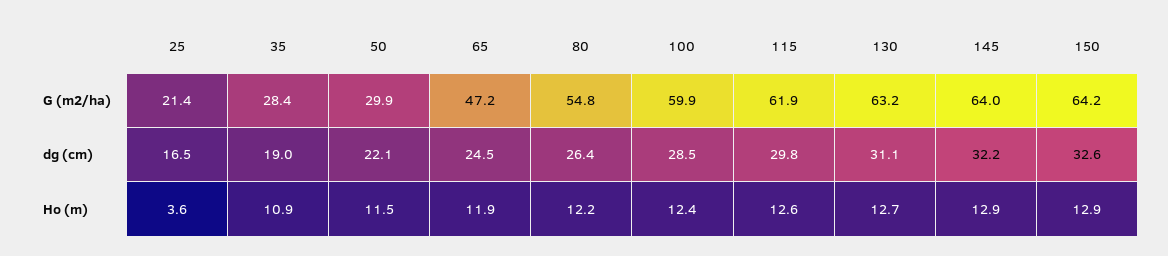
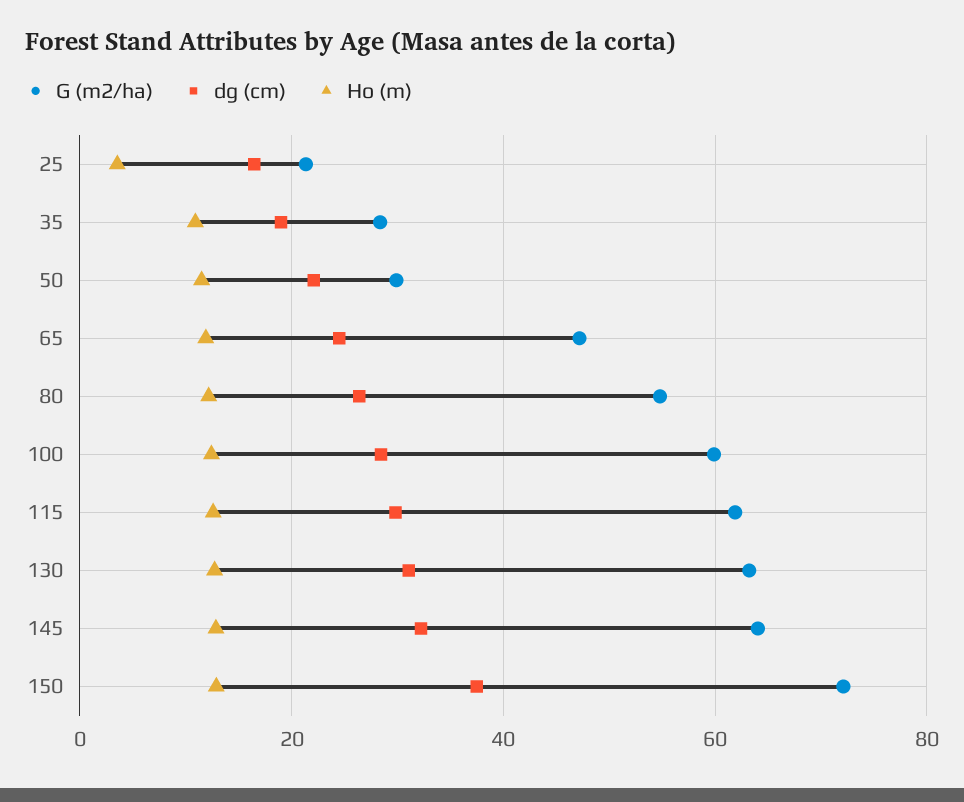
G (m2/ha), 150: 64.2 -> 72
dg (cm), 150: 32.6 -> 38

